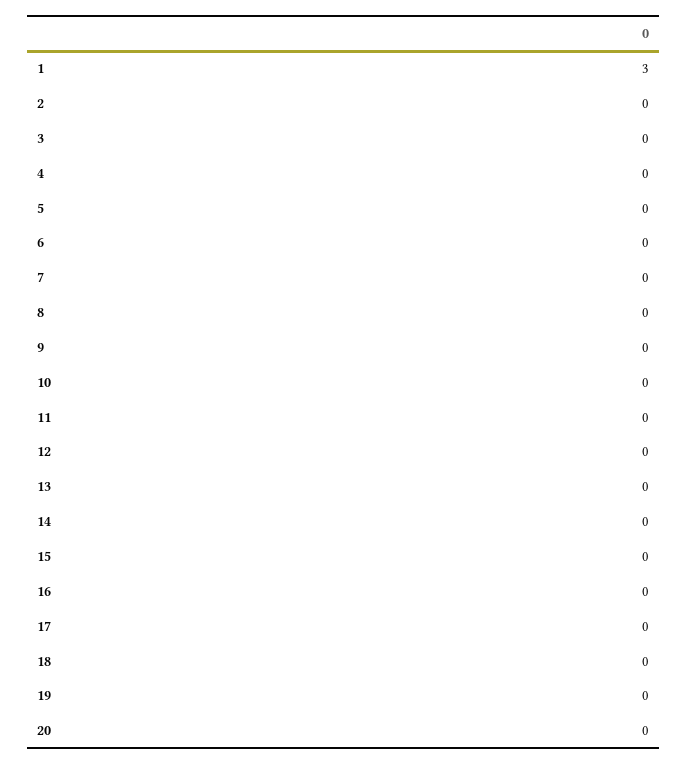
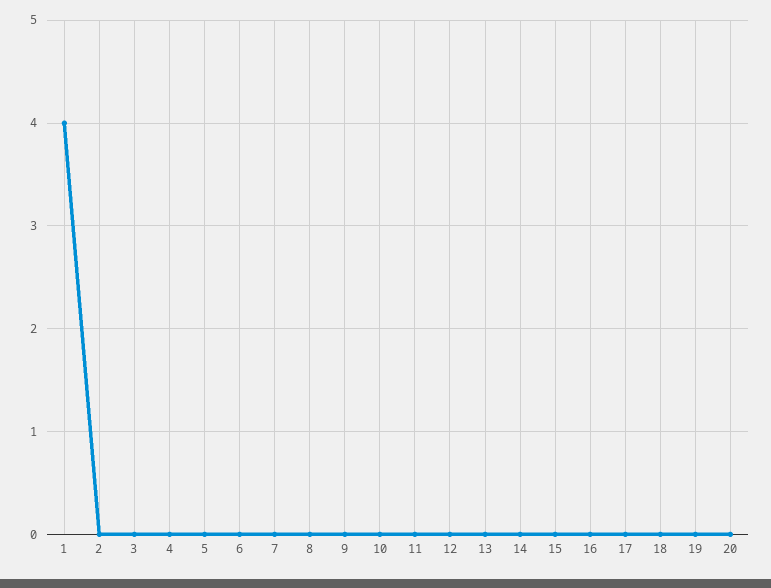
1: 3 -> 4

